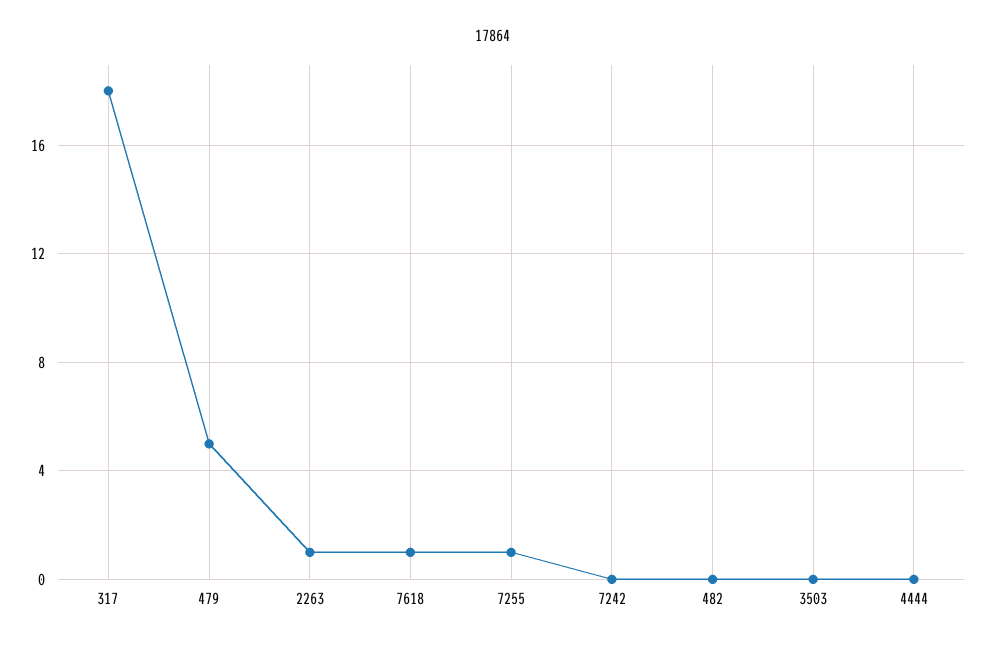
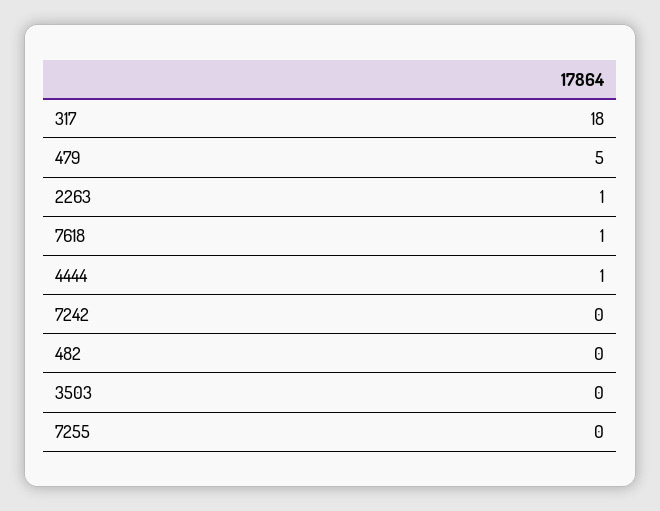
7255: 1 -> 0
4444: 0 -> 1

